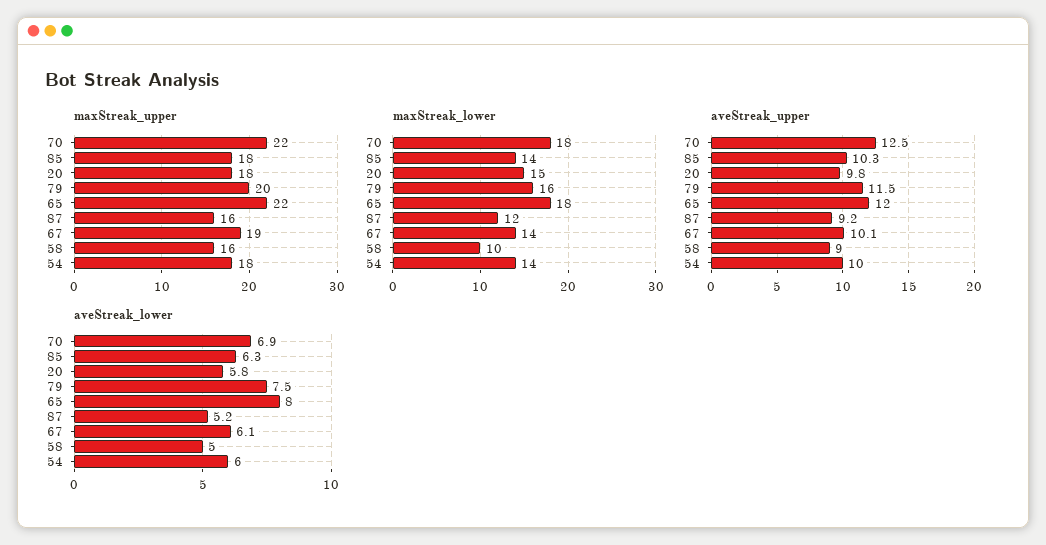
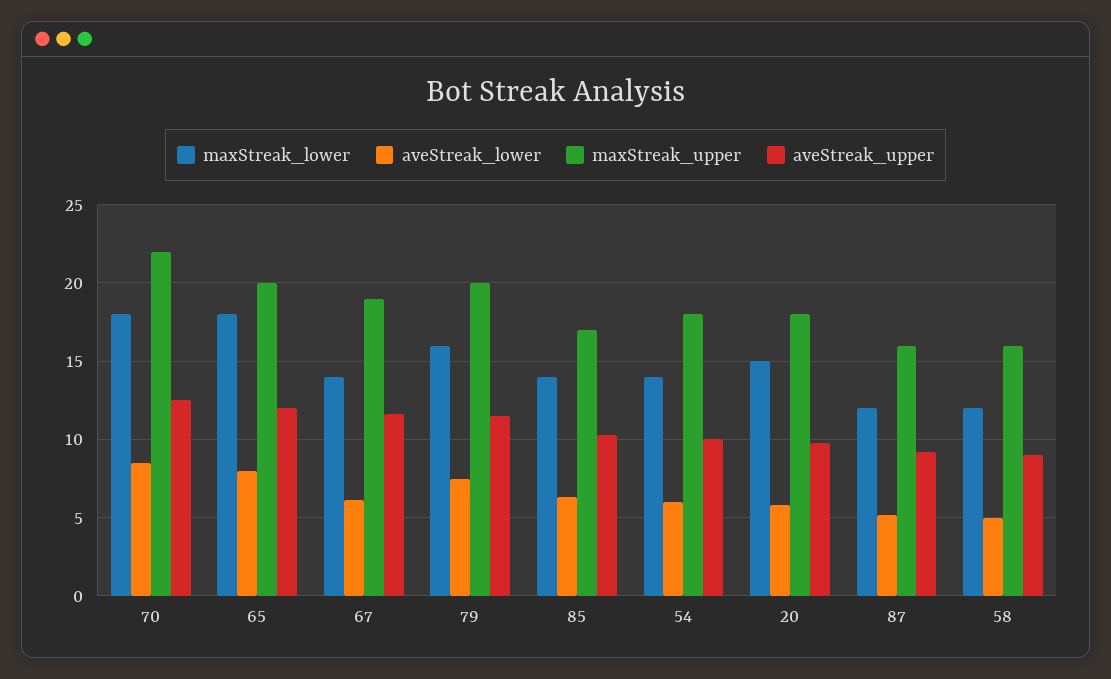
maxStreak_upper, 85: 18 -> 17
maxStreak_upper, 65: 22 -> 20
maxStreak_lower, 58: 10 -> 12
aveStreak_upper, 67: 10.1 -> 11.5
aveStreak_lower, 70: 6.9 -> 8.5

